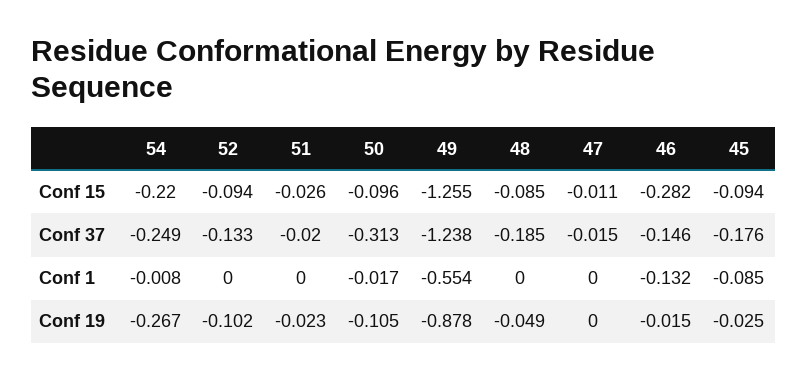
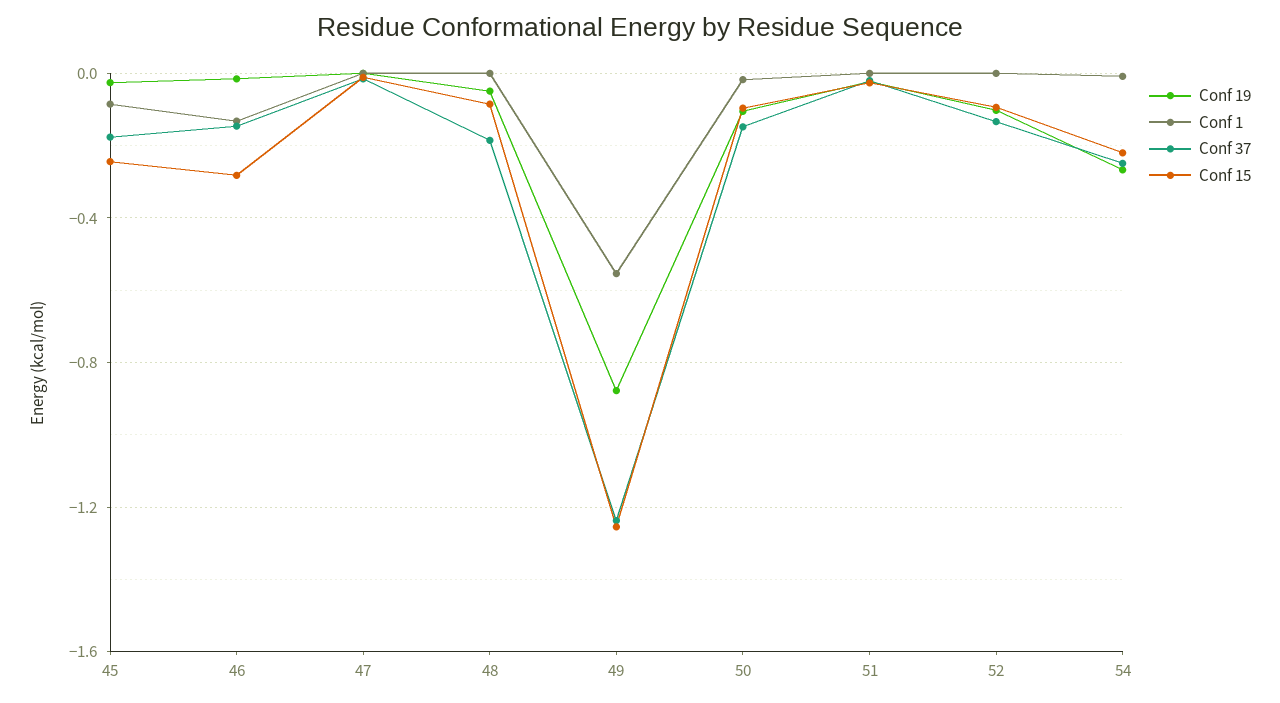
Conf 15, 45: -0.094 -> -0.25
Conf 37, 50: -0.313 -> -0.15

